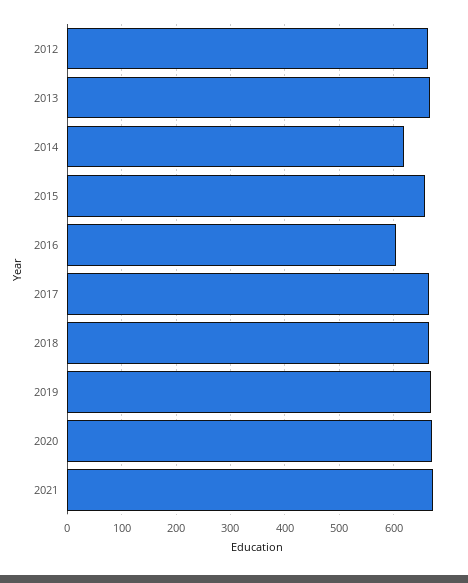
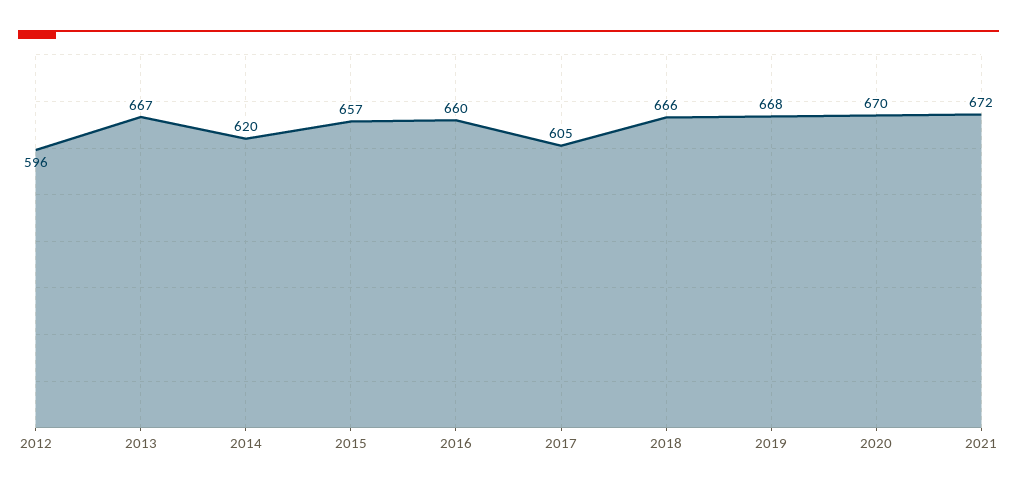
2012: 660 -> 596
2016: 600 -> 660
2017: 660 -> 605

